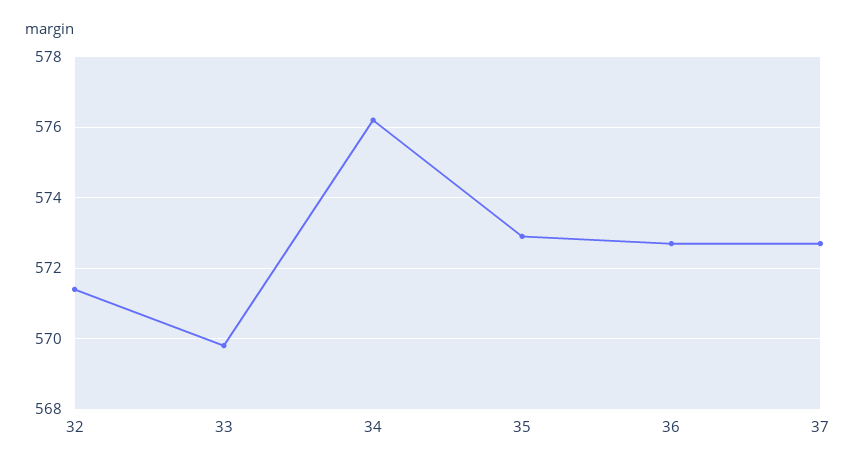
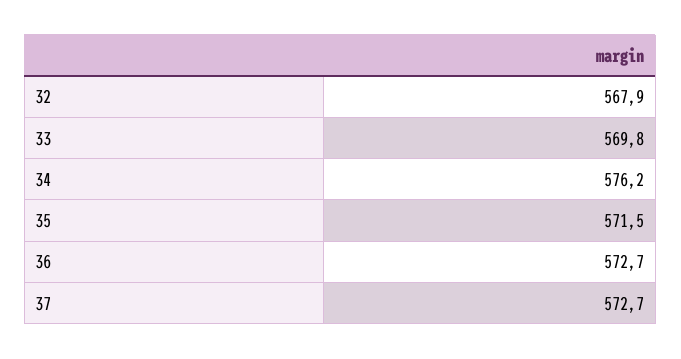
32: 571.5 -> 567.9
35: 573 -> 571.5

